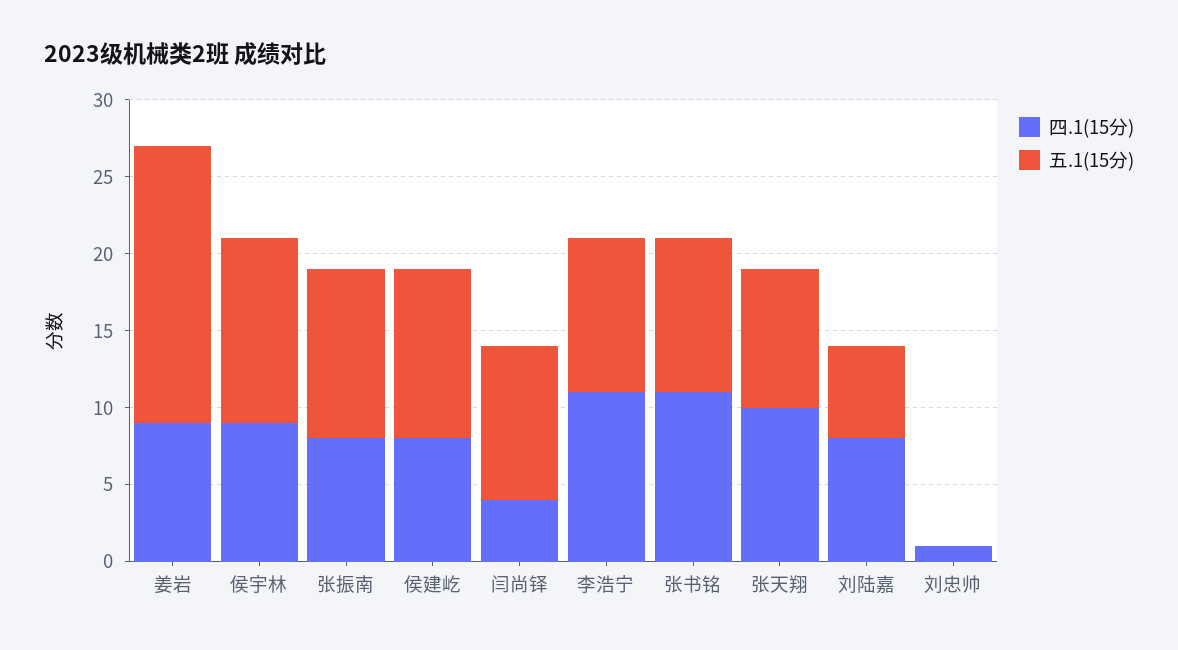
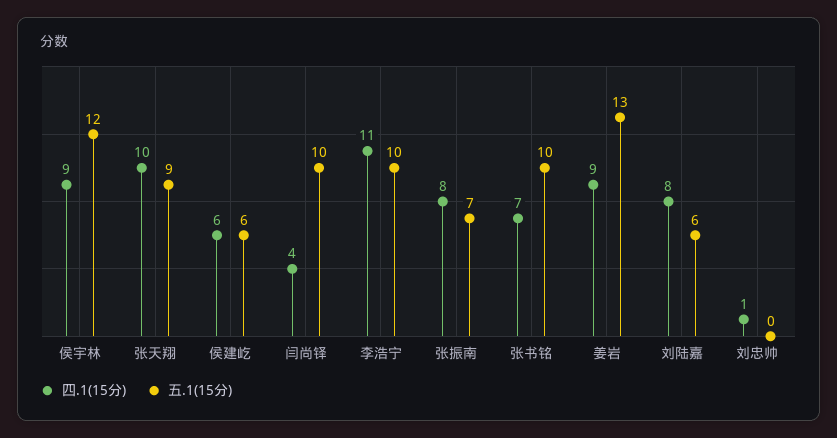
五.1(15分), 姜岩: 18 -> 13
五.1(15分), 张振南: 11 -> 7
四.1(15分), 侯建屹: 8 -> 6
五.1(15分), 侯建屹: 11 -> 6
四.1(15分), 张书铭: 11 -> 7

